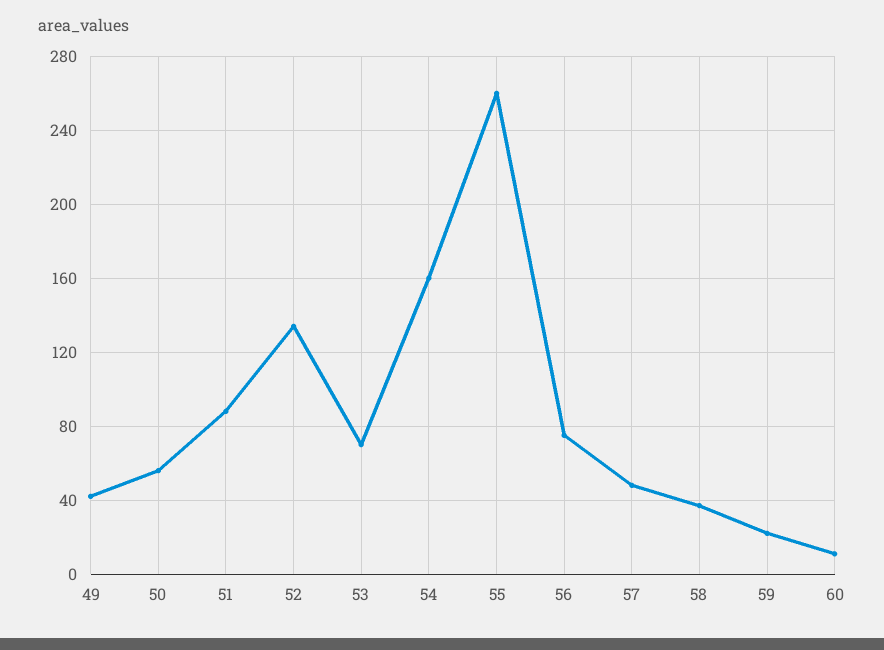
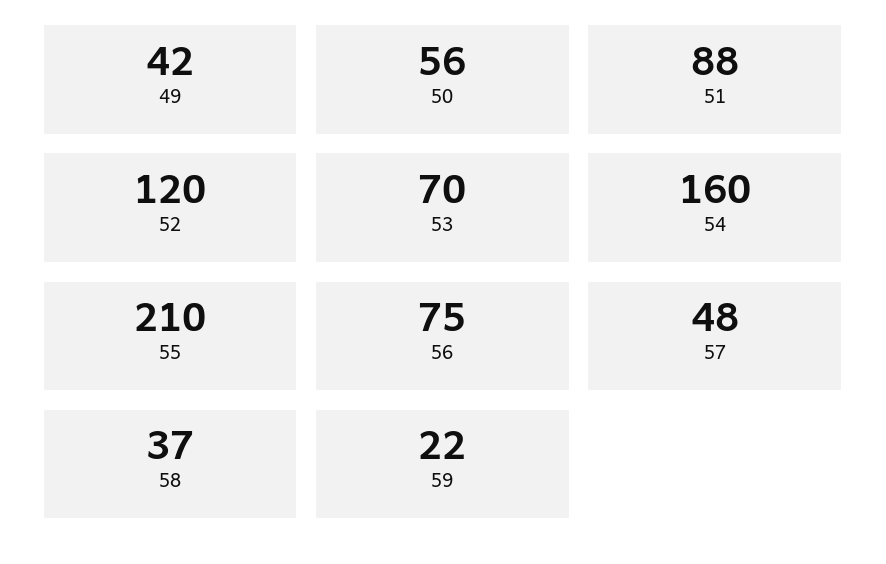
52: 135 -> 120
55: 260 -> 210
60: 10 -> none

